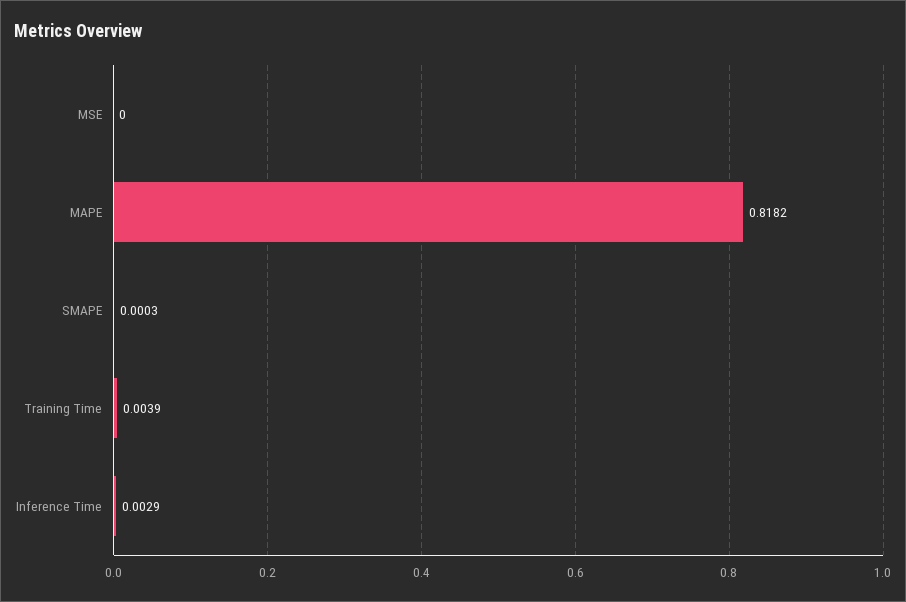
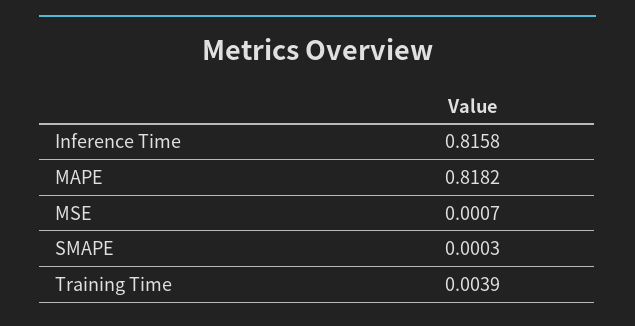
MSE: 0 -> 0.0007
Inference Time: 0.0029 -> 0.8158

